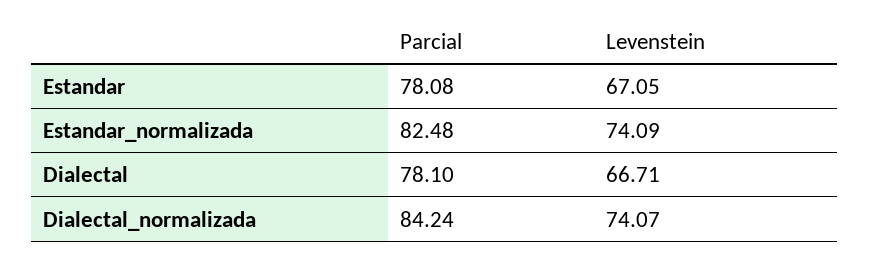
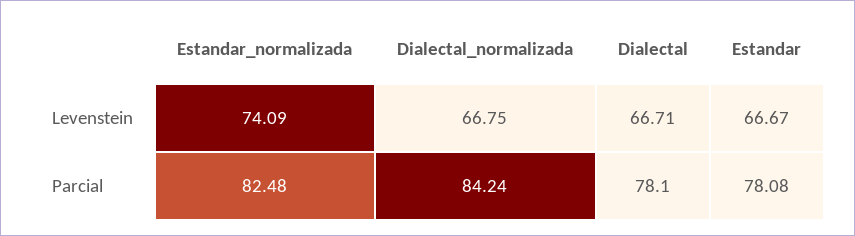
Levenstein, Estandar: 67.05 -> 66.67
Levenstein, Dialectal_normalizada: 74.07 -> 66.75

